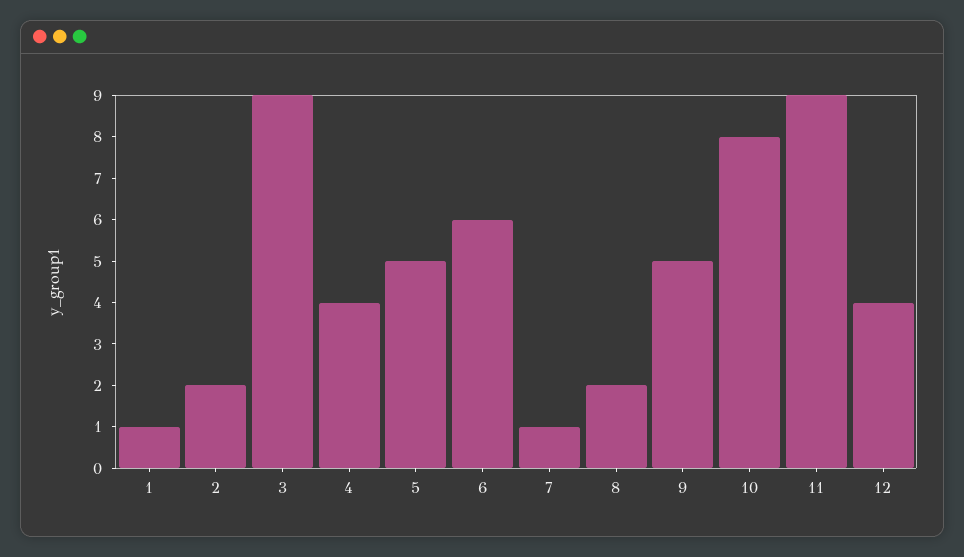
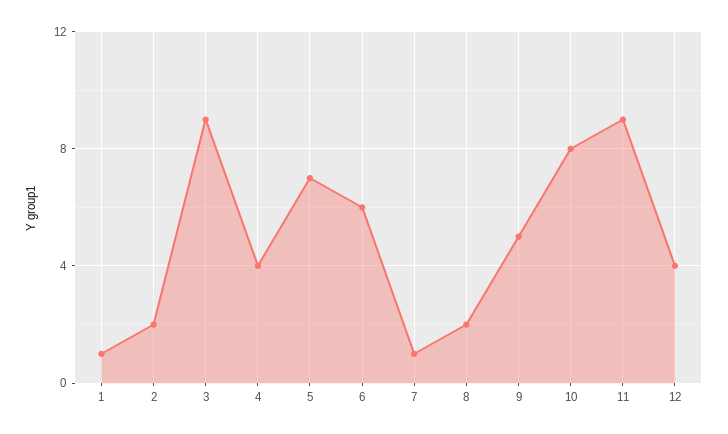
5: 5 -> 7

